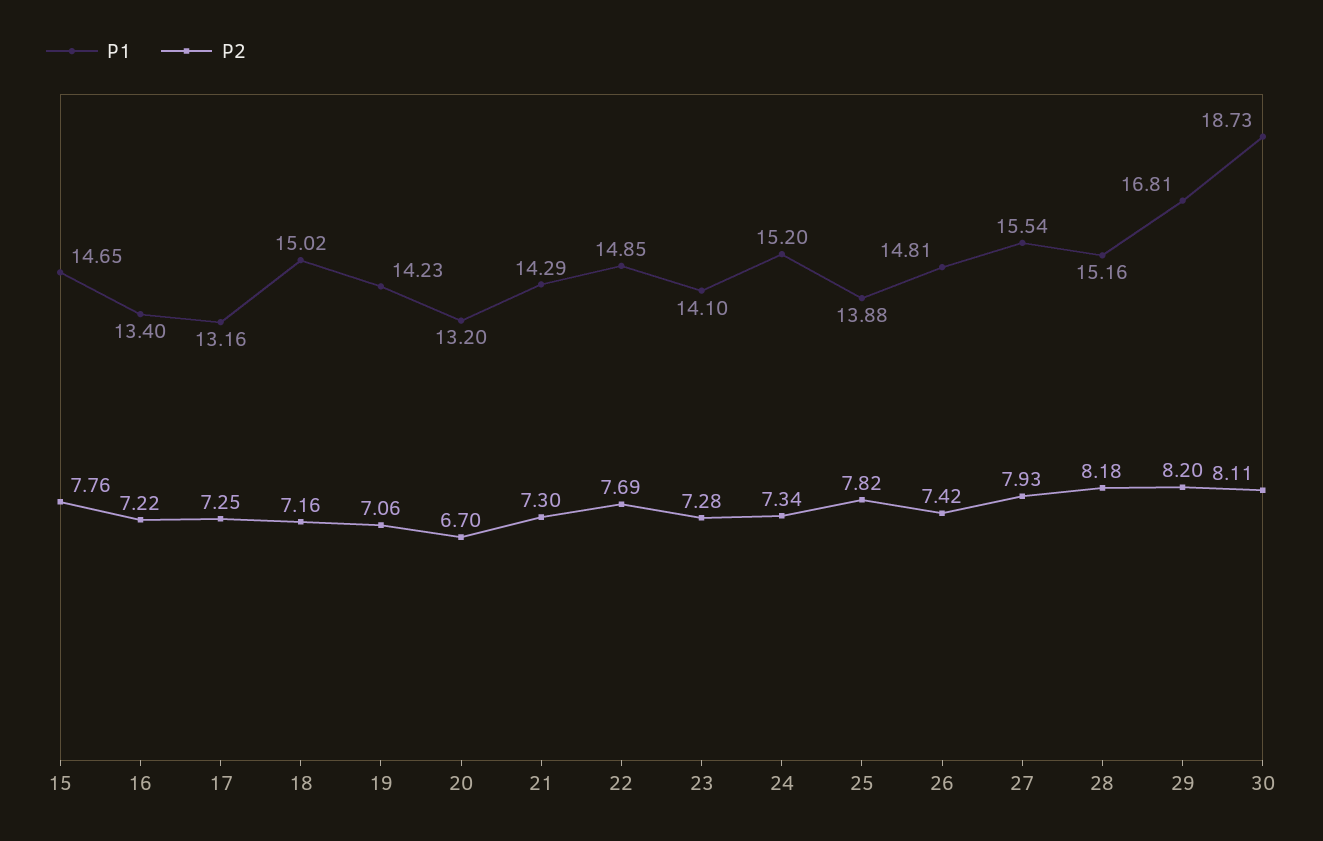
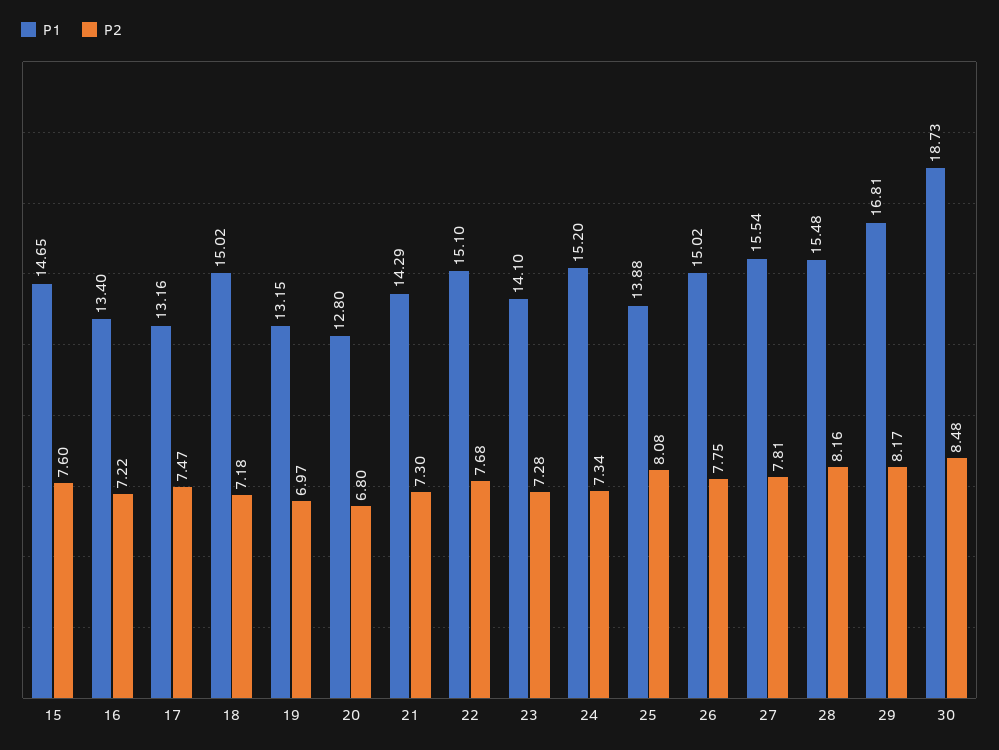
P2, 15: 7.76 -> 7.6
P2, 17: 7.25 -> 7.47
P2, 18: 7.16 -> 7.18
P1, 19: 14.23 -> 13.15
P2, 19: 7.06 -> 6.97
P1, 20: 13.2 -> 12.8
P2, 20: 6.7 -> 6.8
P1, 22: 14.85 -> 15.1
P2, 22: 7.69 -> 7.68
P2, 25: 7.82 -> 8.08
P1, 26: 14.81 -> 15.02
P2, 26: 7.42 -> 7.75
P2, 27: 7.93 -> 7.81
P1, 28: 15.16 -> 15.48
P2, 28: 8.18 -> 8.16
P2, 29: 8.2 -> 8.17
P2, 30: 8.11 -> 8.48

